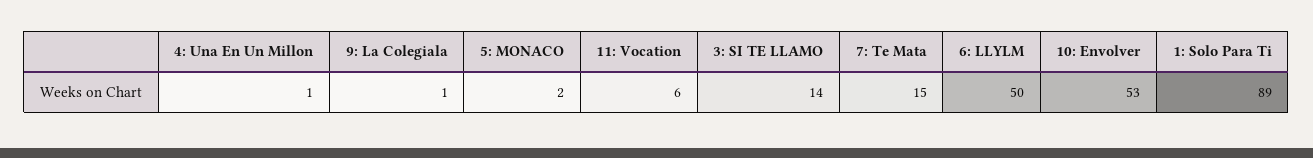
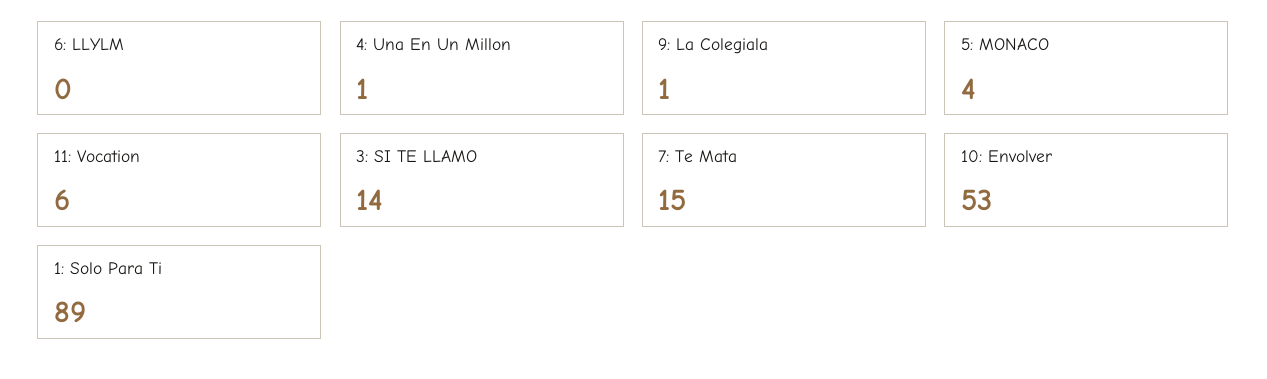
5: MONACO: 2 -> 4
6: LLYLM: 50 -> 0

